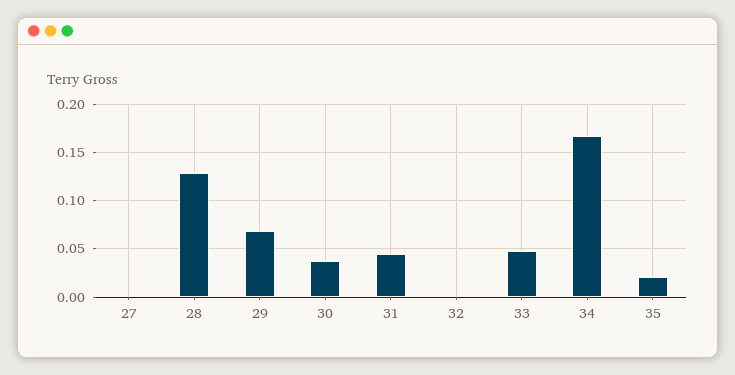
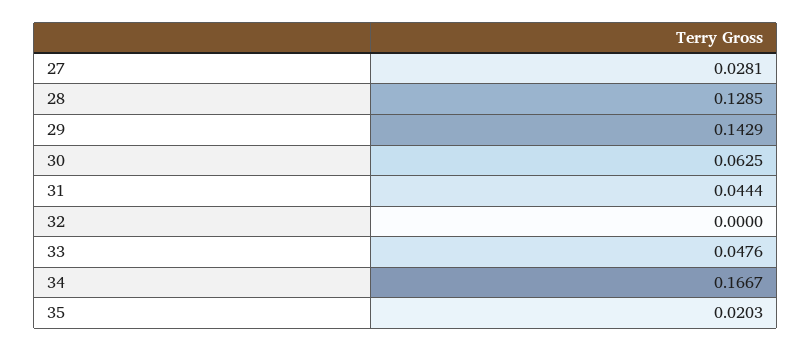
27: 0 -> 0.0281
29: 0.07 -> 0.1429
30: 0.04 -> 0.0625

